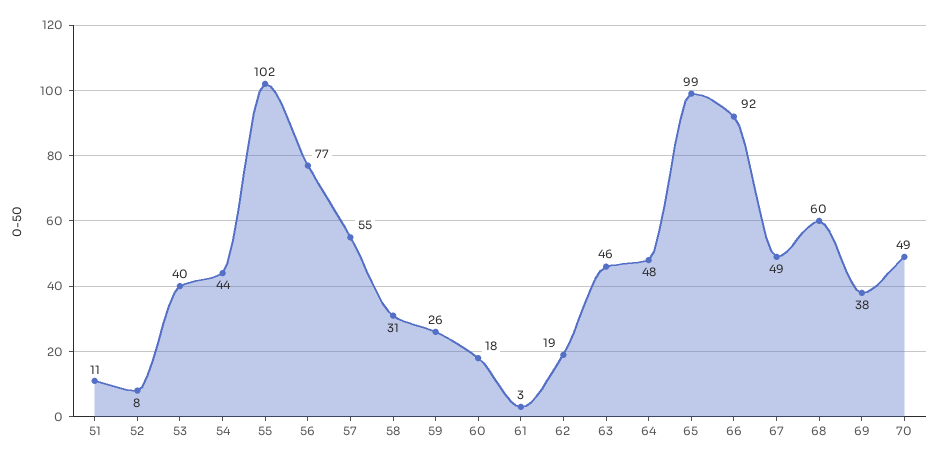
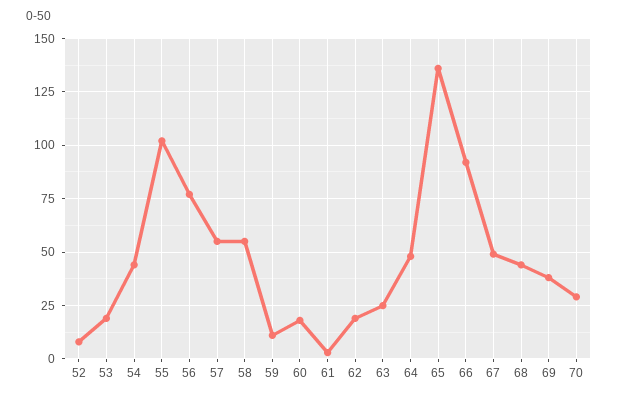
51: 11 -> none
53: 40 -> 20
58: 31 -> 55
59: 26 -> 10
63: 46 -> 25
65: 99 -> 135
68: 60 -> 45
70: 49 -> 30

